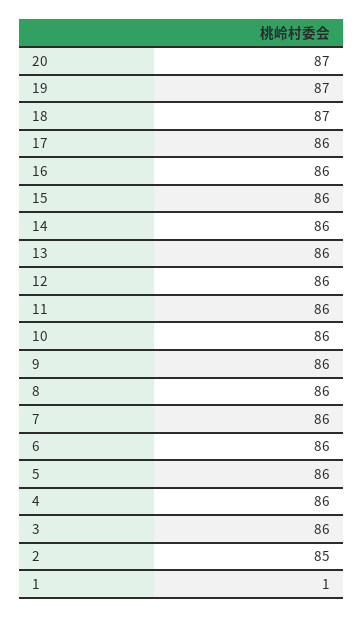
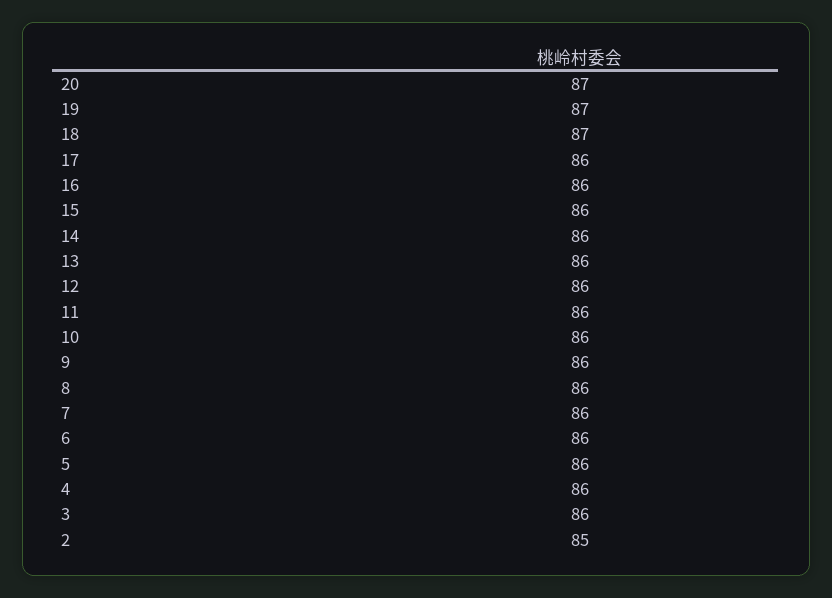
1: 1 -> none

